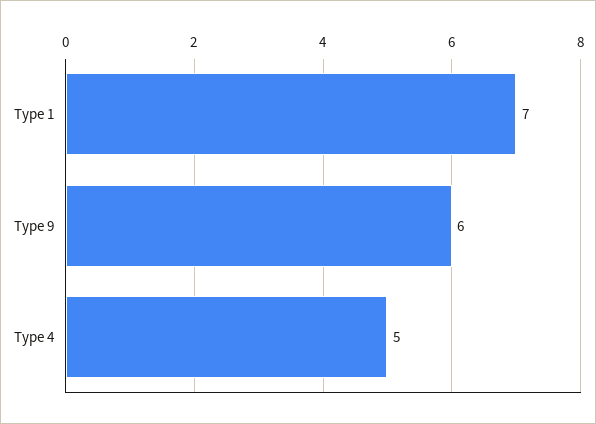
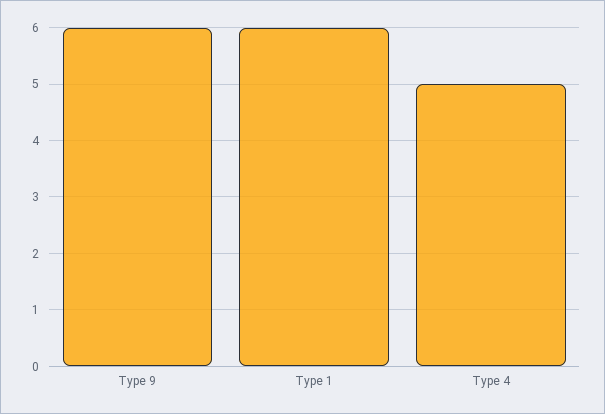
Type 1: 7 -> 6

